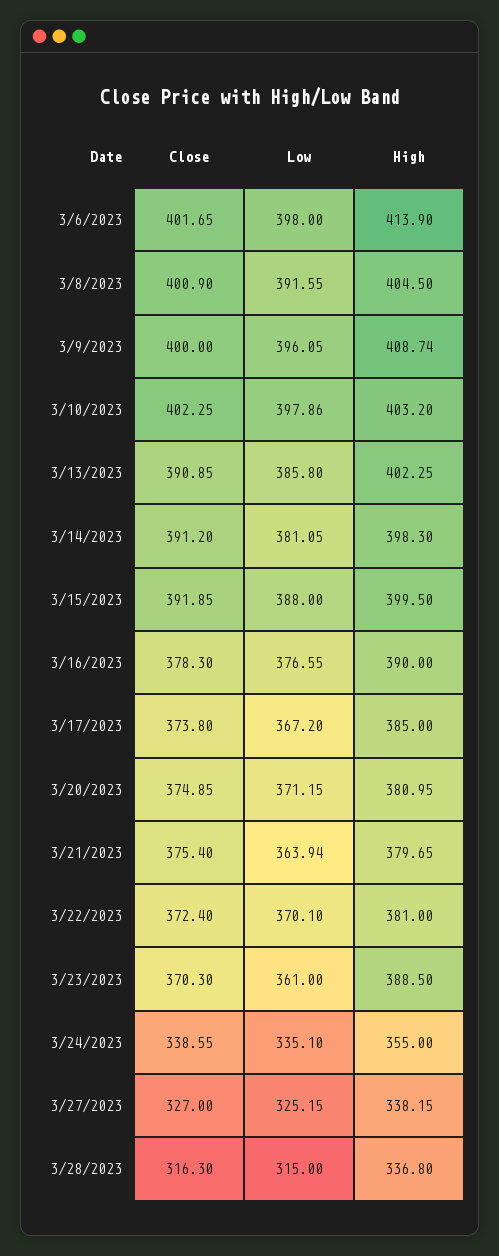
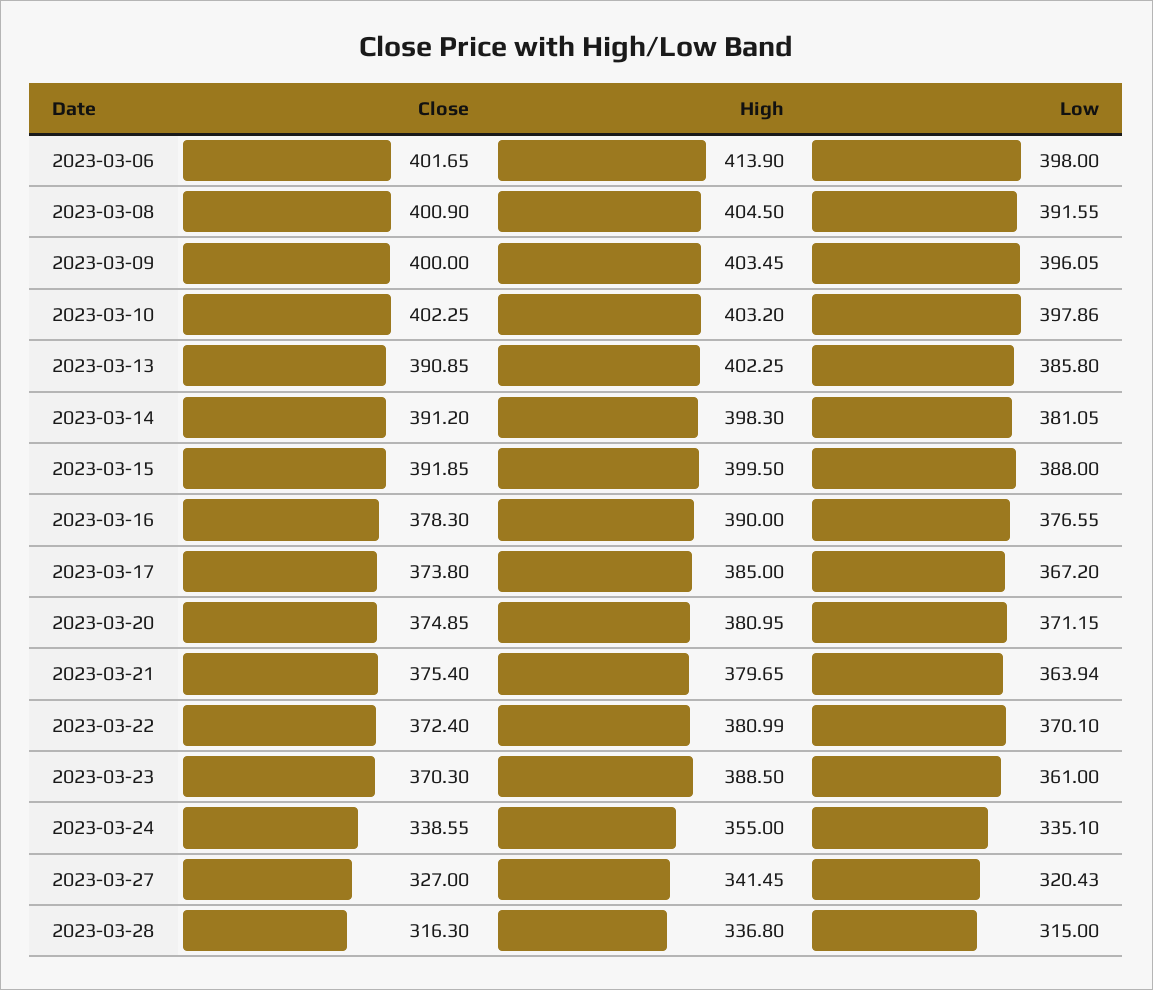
High, 3/9/2023: 408.74 -> 403.45
High, 3/22/2023: 381 -> 380.99
Low, 3/27/2023: 325.15 -> 320.43
High, 3/27/2023: 338.15 -> 341.45

